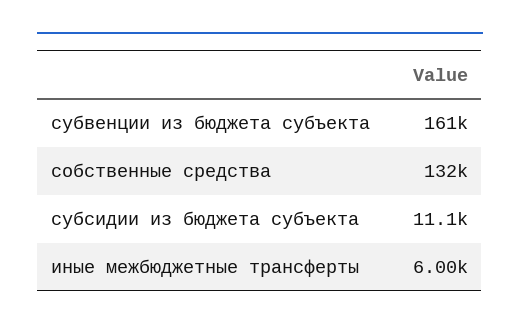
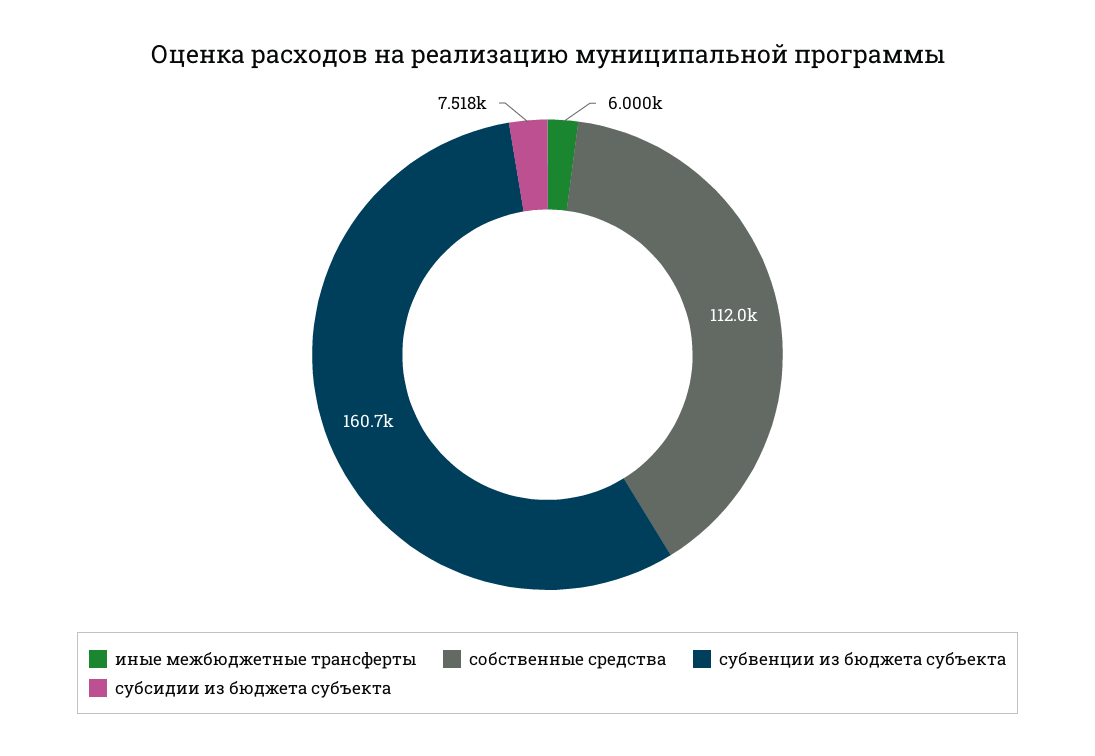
собственные средства: 132000 -> 112000
субсидии из бюджета субъекта: 11100 -> 7518

